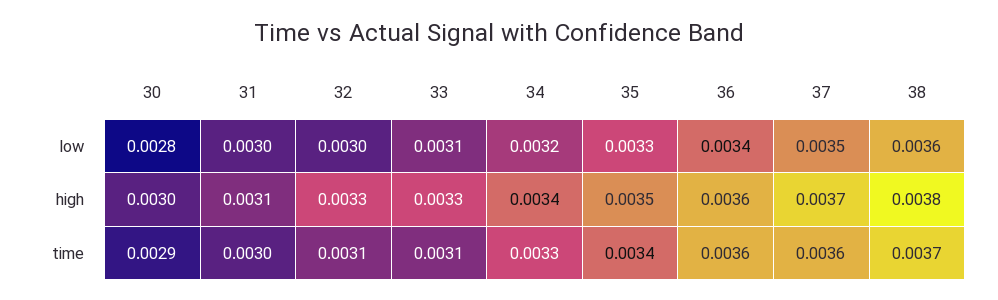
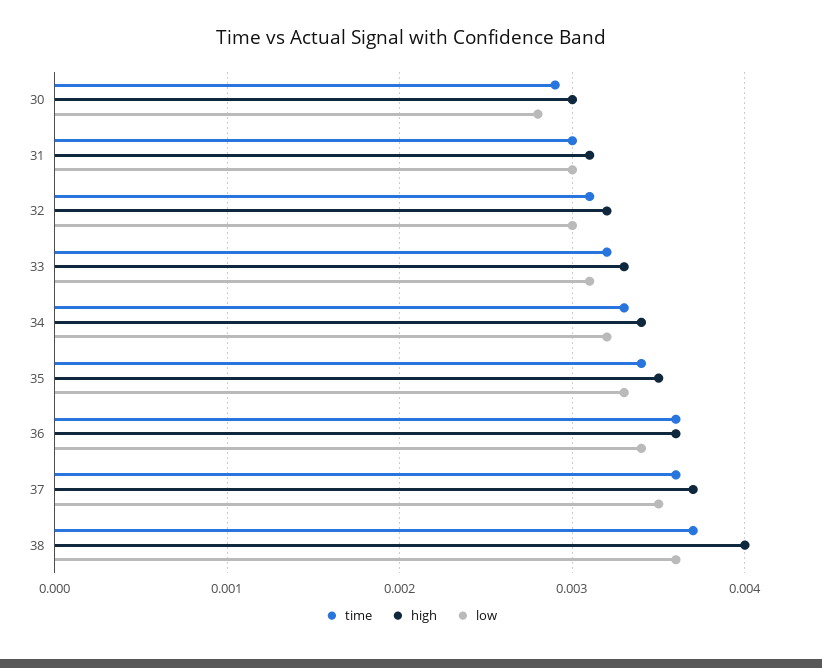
high, 32: 0.0033 -> 0.0032
high, 38: 0.0038 -> 0.004
time, 33: 0.0031 -> 0.0032

